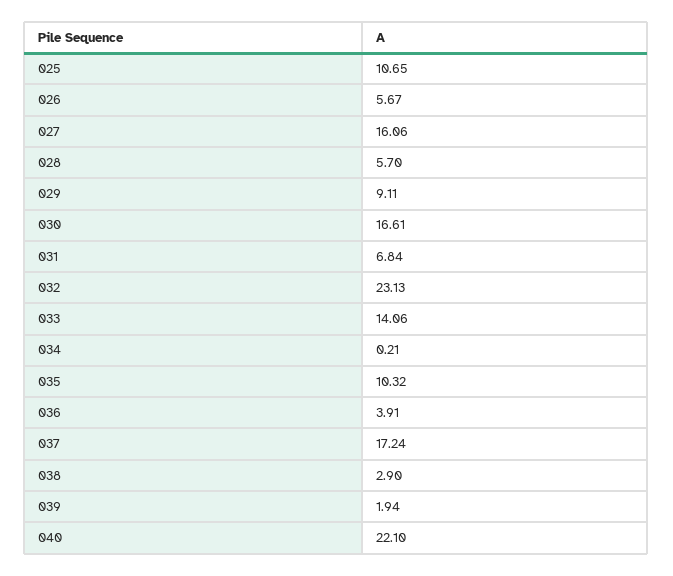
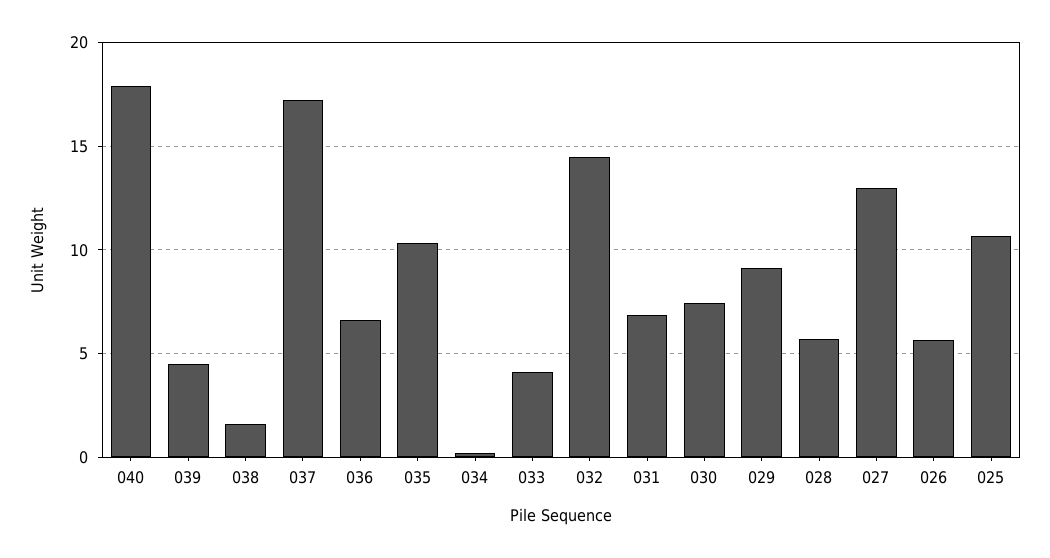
027: 16.06 -> 13
030: 16.61 -> 7.5
032: 23.13 -> 14.5
033: 14.06 -> 4
036: 3.91 -> 6.5
038: 2.9 -> 1.5
039: 1.94 -> 4.5
040: 22.1 -> 18

